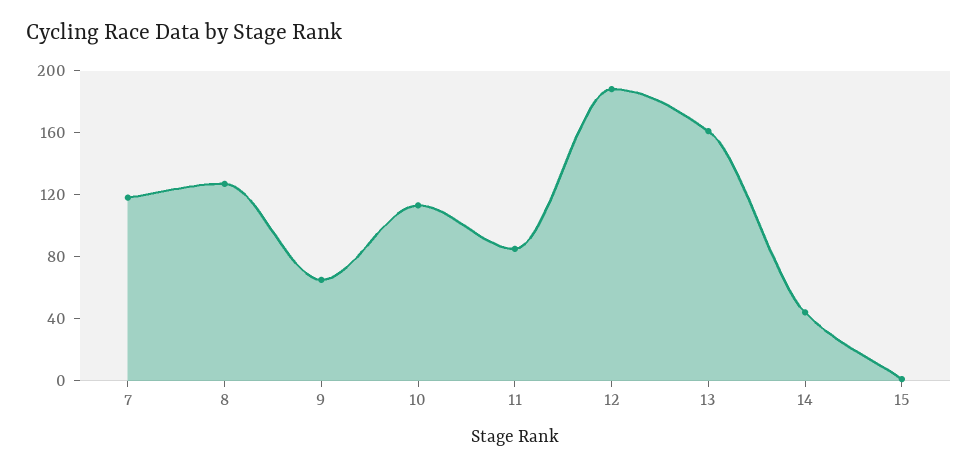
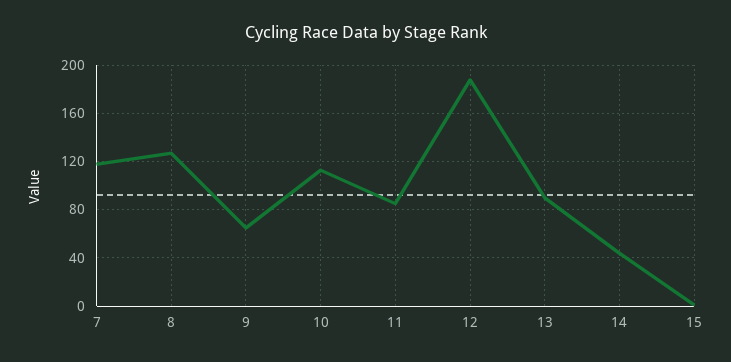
13: 160 -> 90

